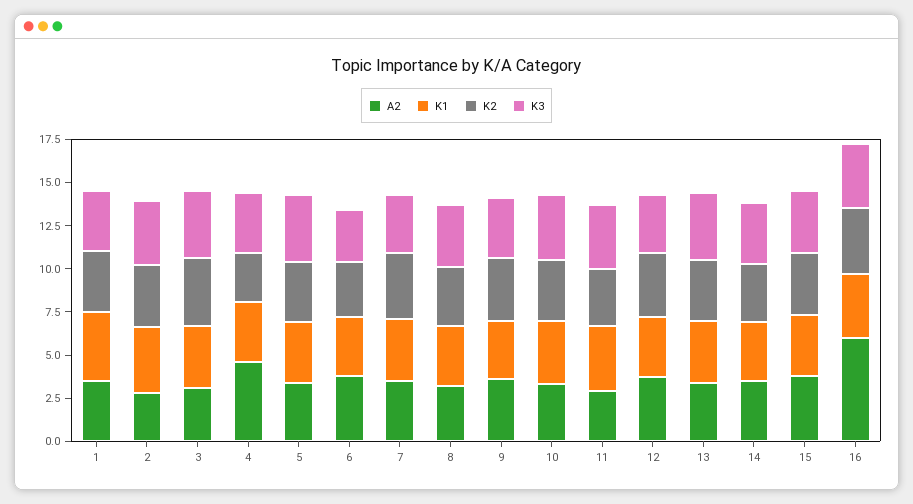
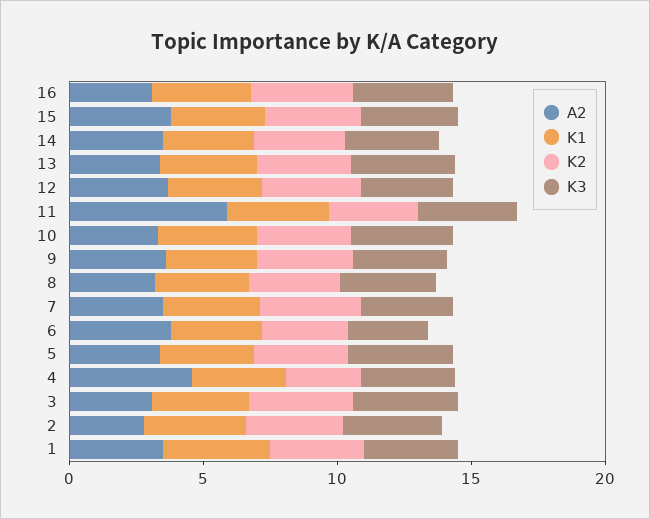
A2, 11: 3 -> 6
A2, 16: 6 -> 3

